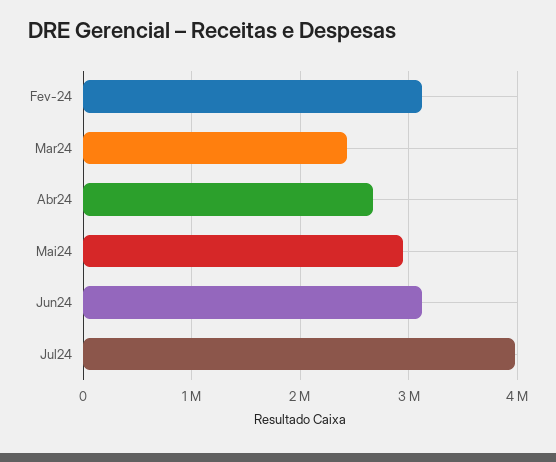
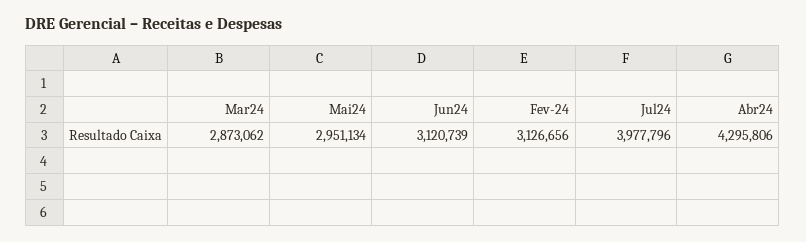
Mar24: 2400000 -> 2873062
Abr24: 2700000 -> 4295806

